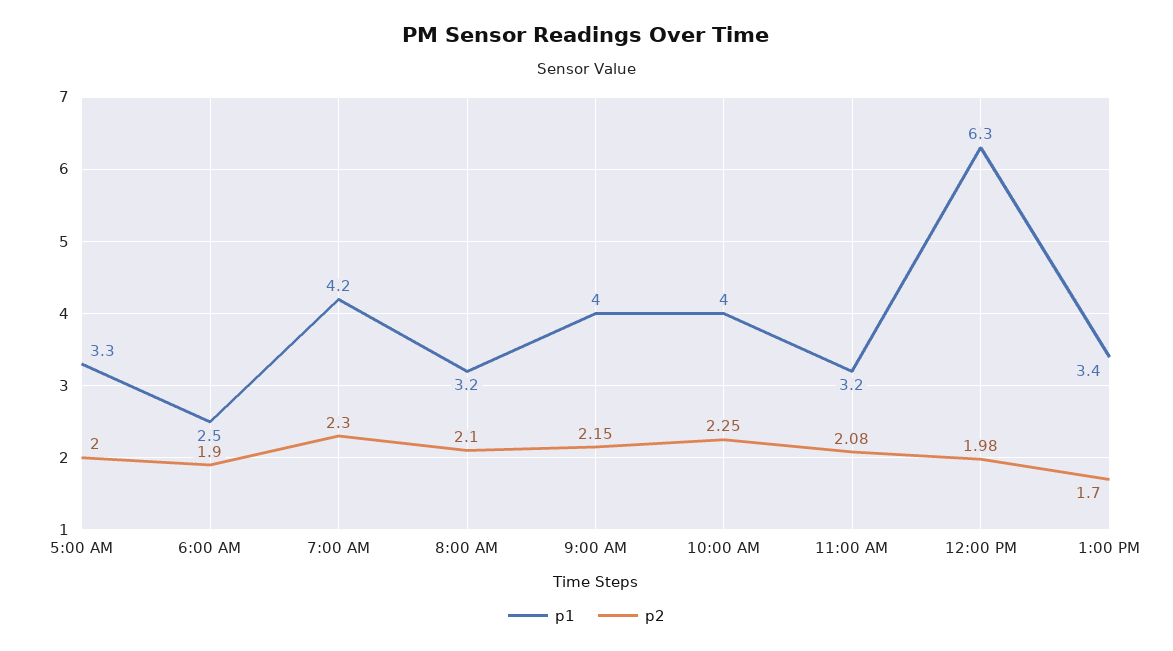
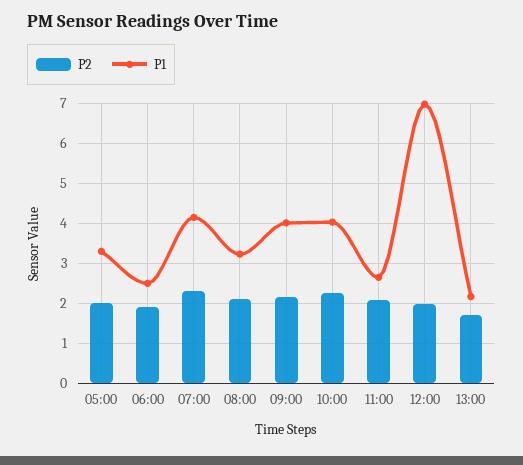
p1, 11:00 AM: 3.2 -> 2.6
p1, 12:00 PM: 6.3 -> 7
p1, 1:00 PM: 3.4 -> 2.2

